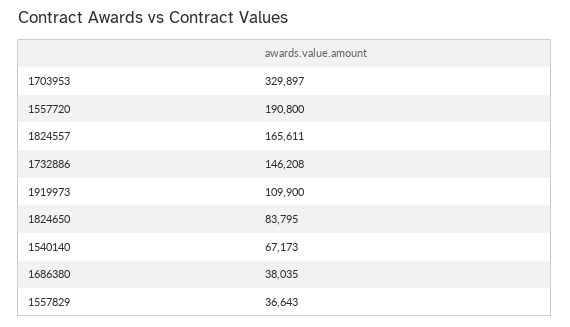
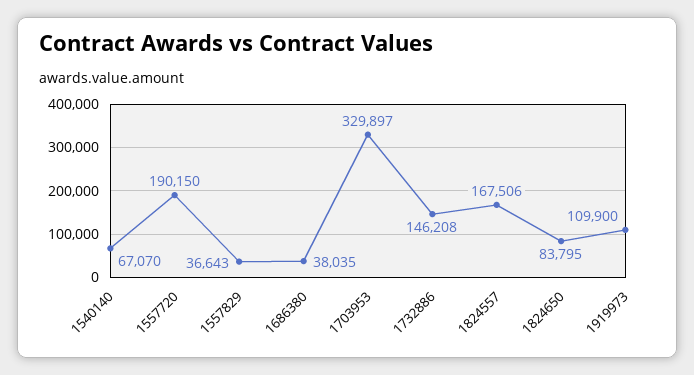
1557720: 190800 -> 190150
1824557: 165611 -> 167506
1540140: 67173 -> 67070

